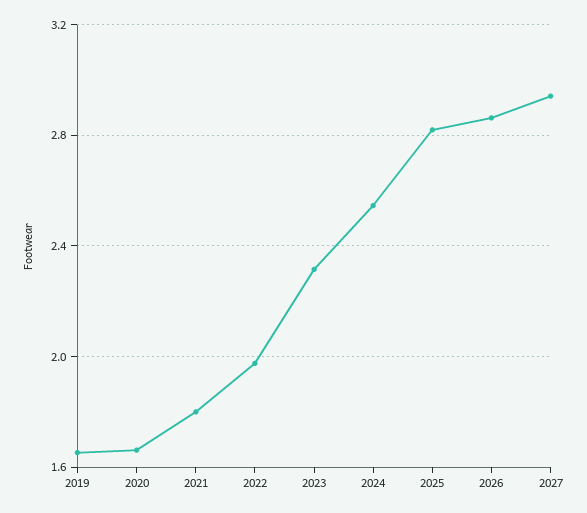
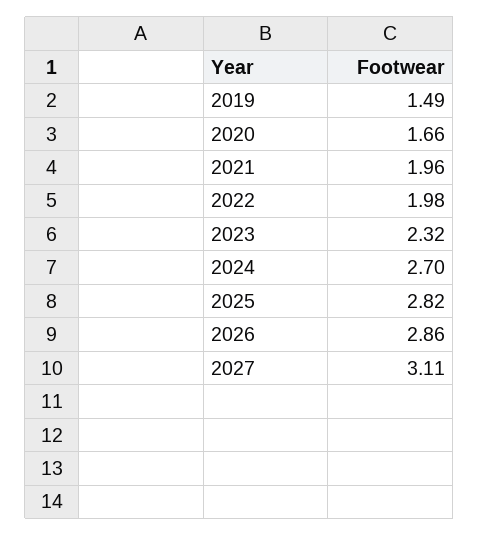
2019: 1.65 -> 1.49
2021: 1.8 -> 1.96
2024: 2.55 -> 2.7
2027: 2.95 -> 3.11

